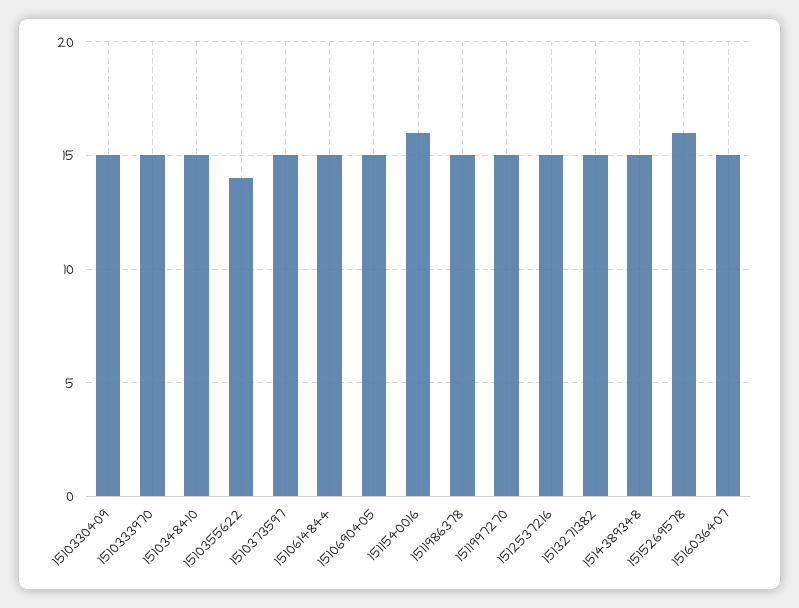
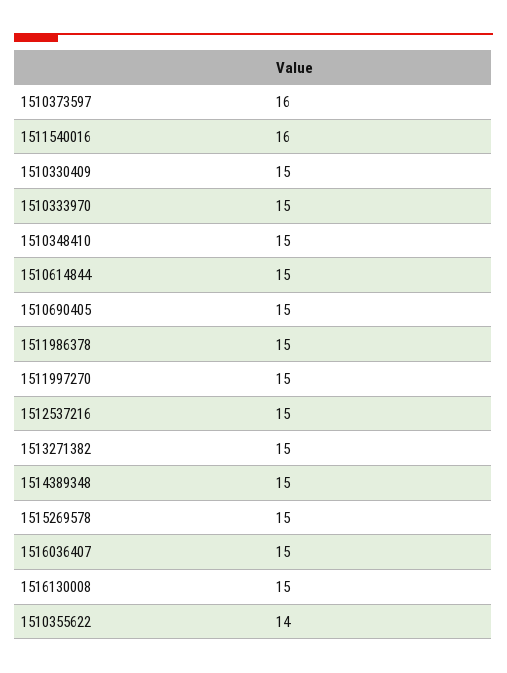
1510373597: 15 -> 16
1515269578: 16 -> 15
1516130008: none -> 15

